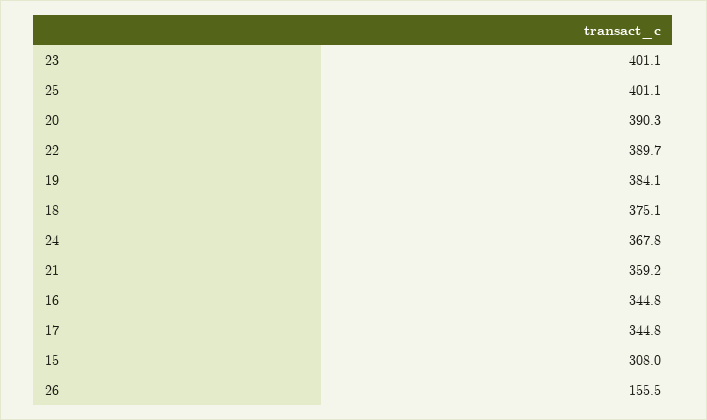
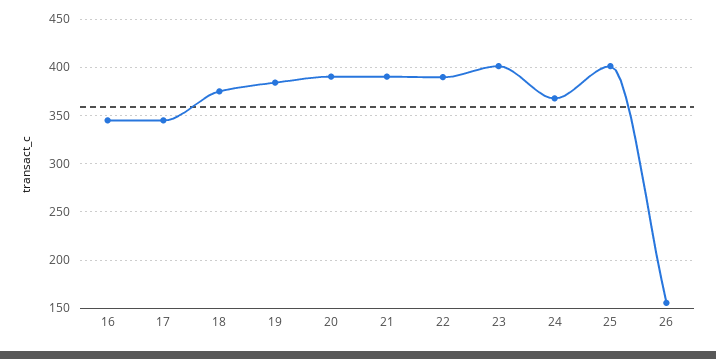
21: 359.2 -> 390
15: 308 -> none

